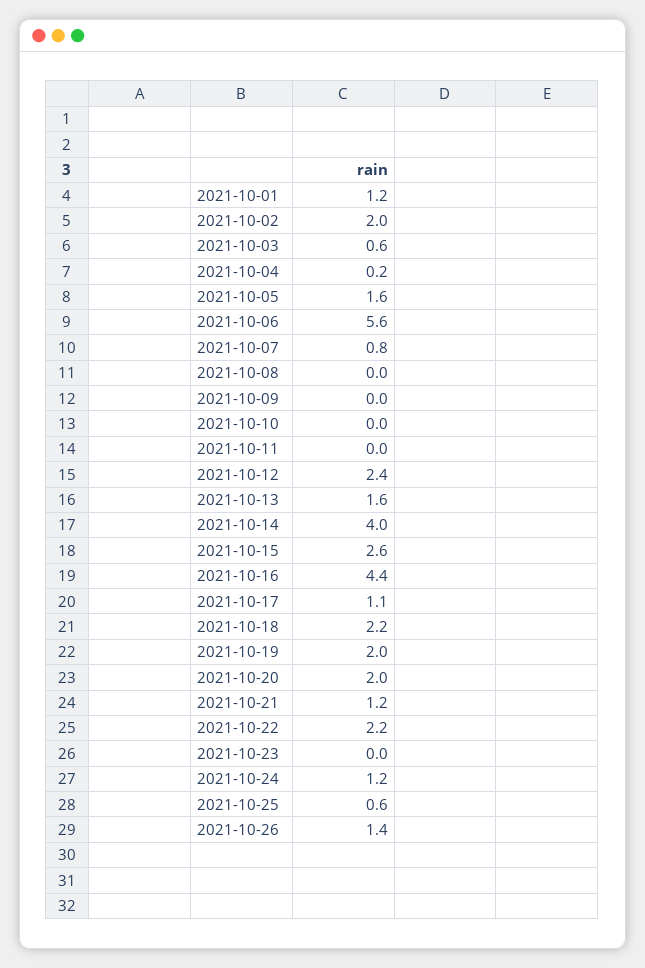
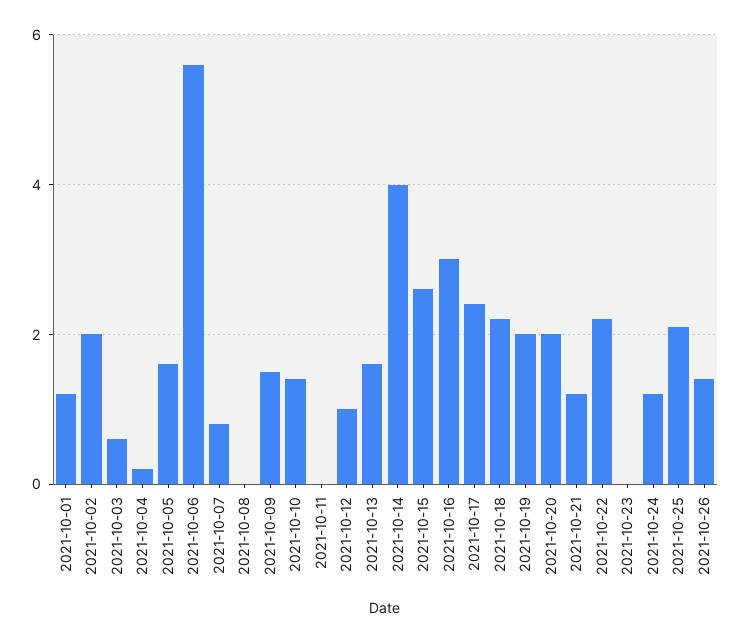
2021-10-09: 0 -> 1.5
2021-10-10: 0 -> 1.5
2021-10-12: 2.4 -> 1
2021-10-16: 4.4 -> 3
2021-10-17: 1.1 -> 2.5
2021-10-25: 0.6 -> 2

